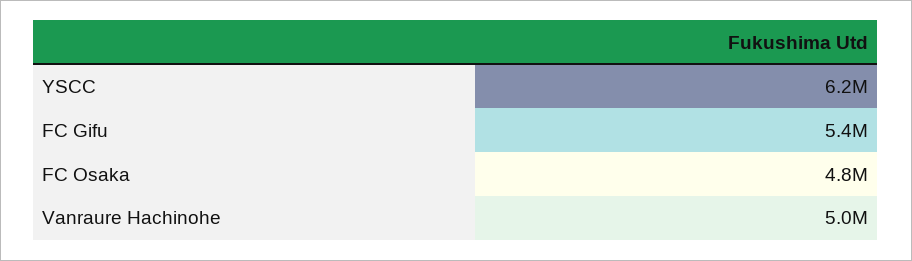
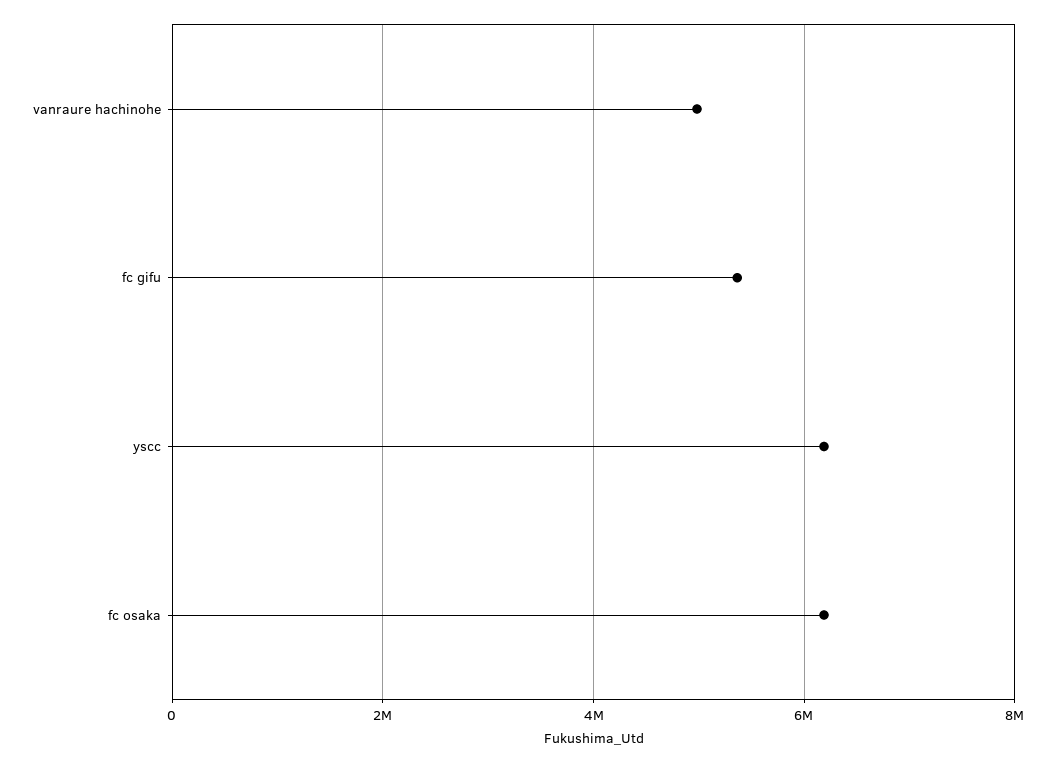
FC Osaka: 4800000 -> 6200000

